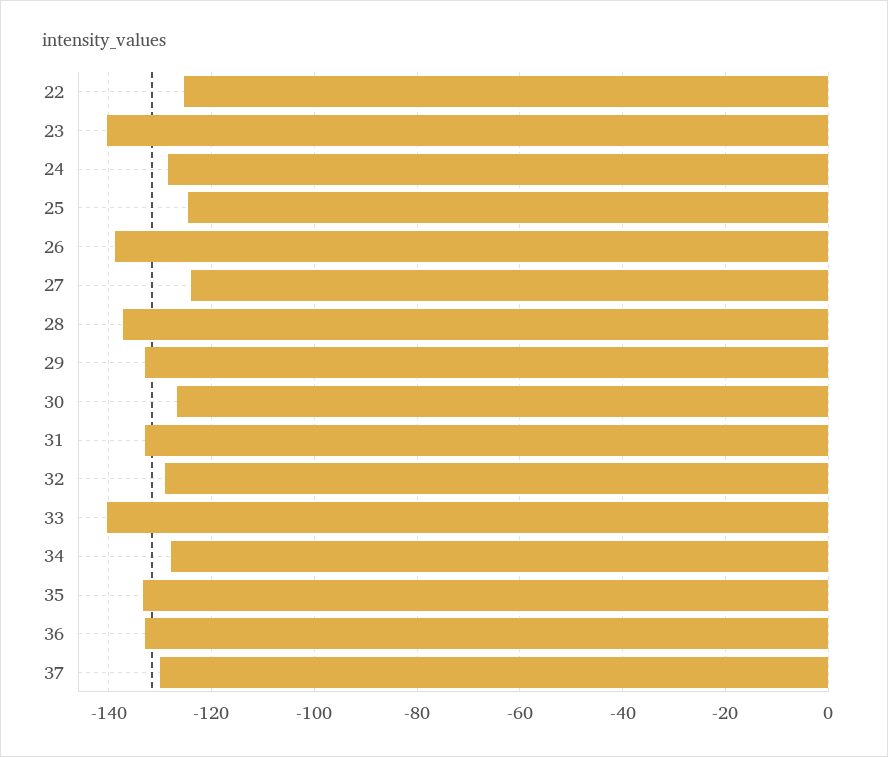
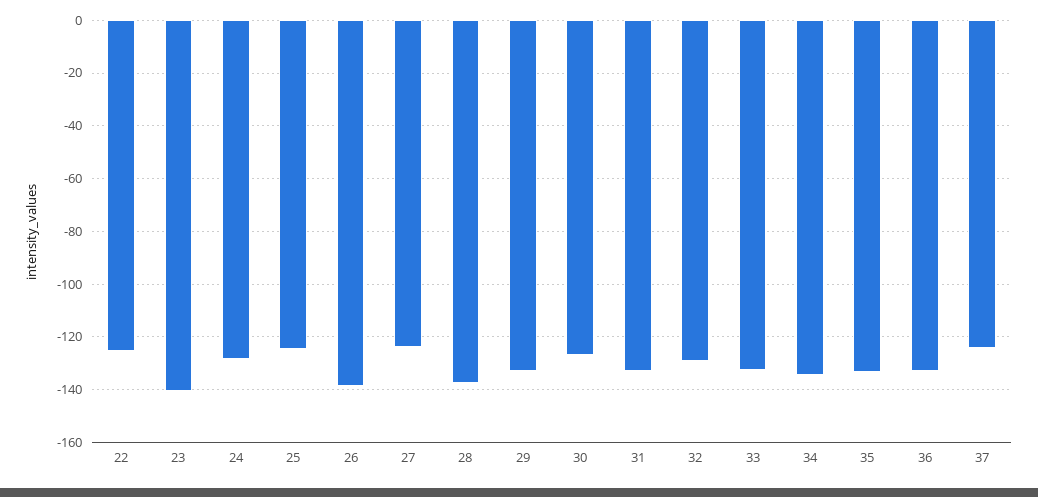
33: -140 -> -132.5
34: -128 -> -135
37: -130 -> -125

